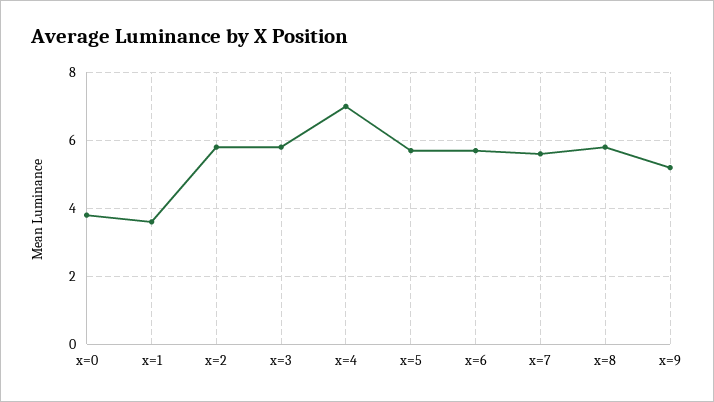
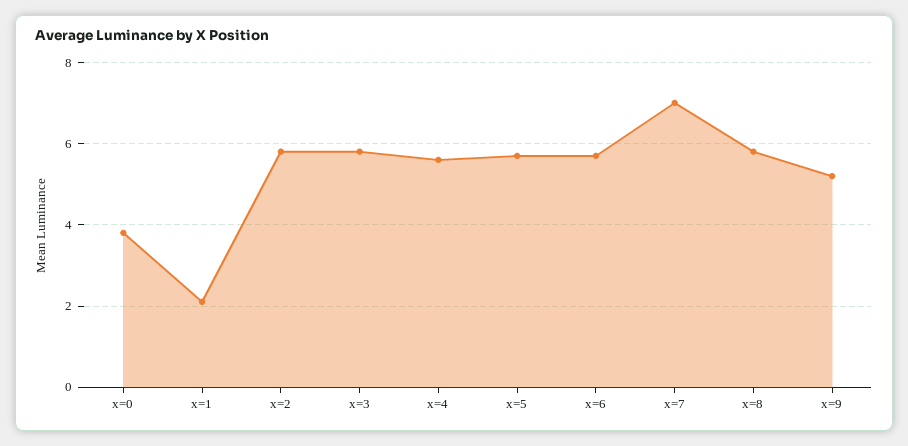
x=1: 3.5 -> 2
x=4: 7 -> 5.5
x=7: 5.5 -> 7

